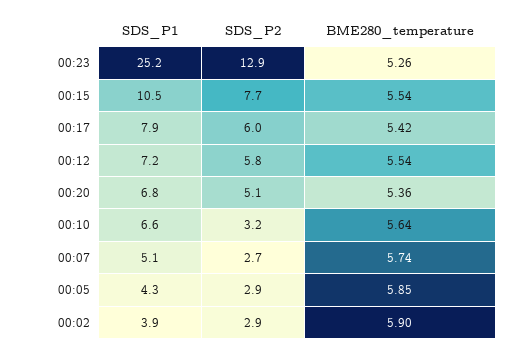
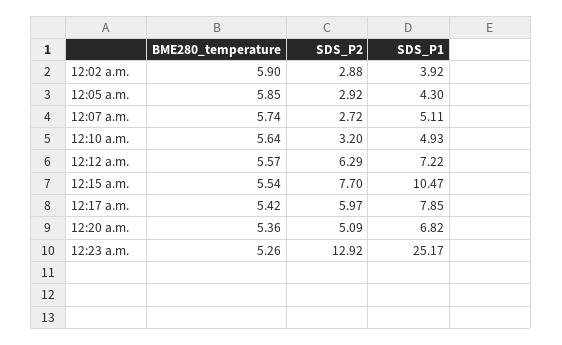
SDS_P2, 00:12: 5.8 -> 6.29
BME280_temperature, 00:12: 5.54 -> 5.57
SDS_P1, 00:10: 6.6 -> 4.93

